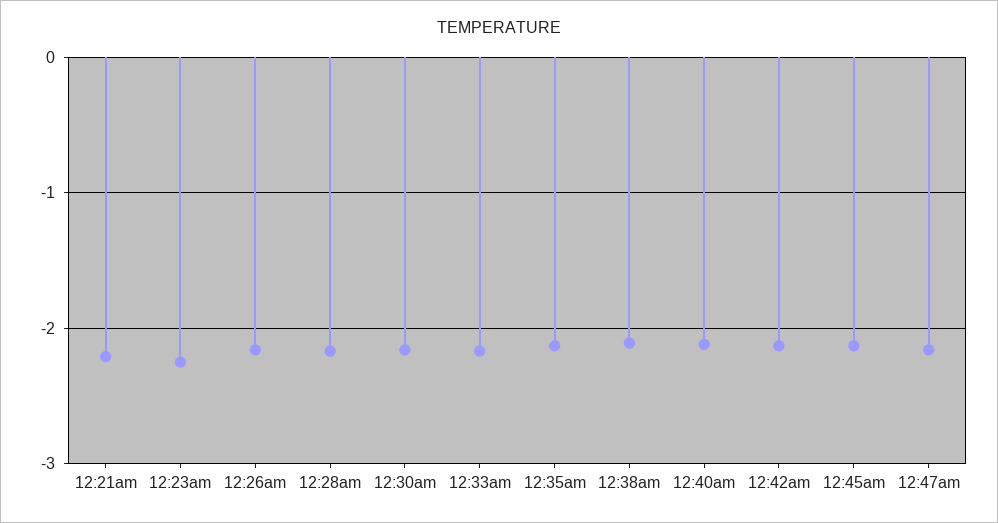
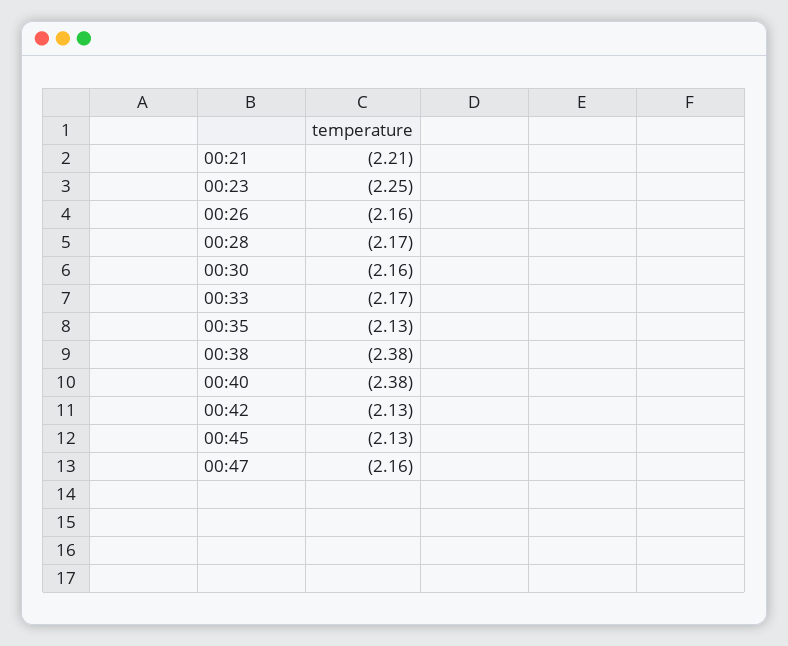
12:38am: -2.1 -> -2.38
12:40am: -2.1 -> -2.38

